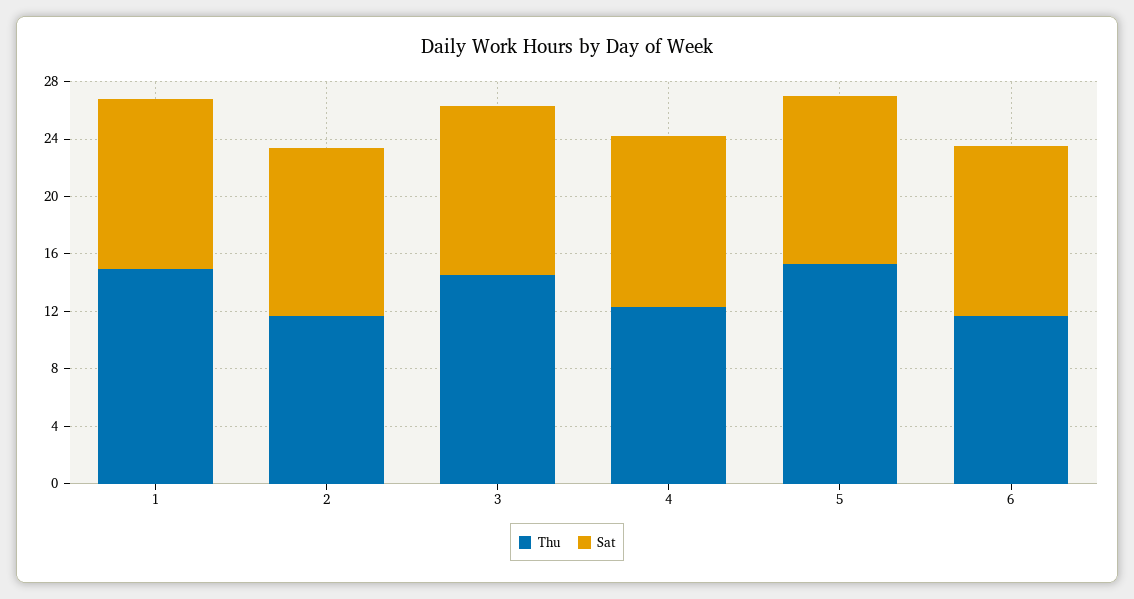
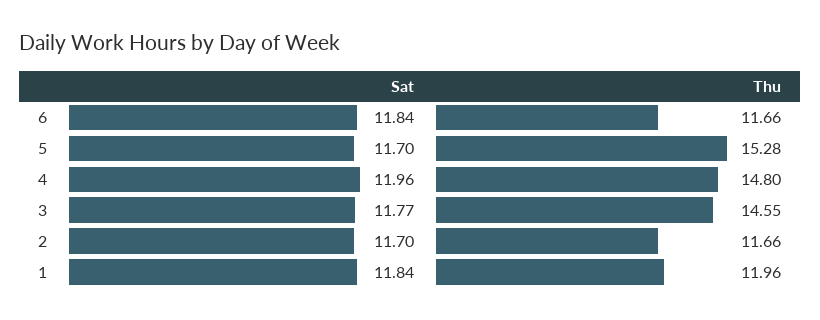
Thu, 1: 15 -> 11.96
Thu, 4: 12 -> 14.8

